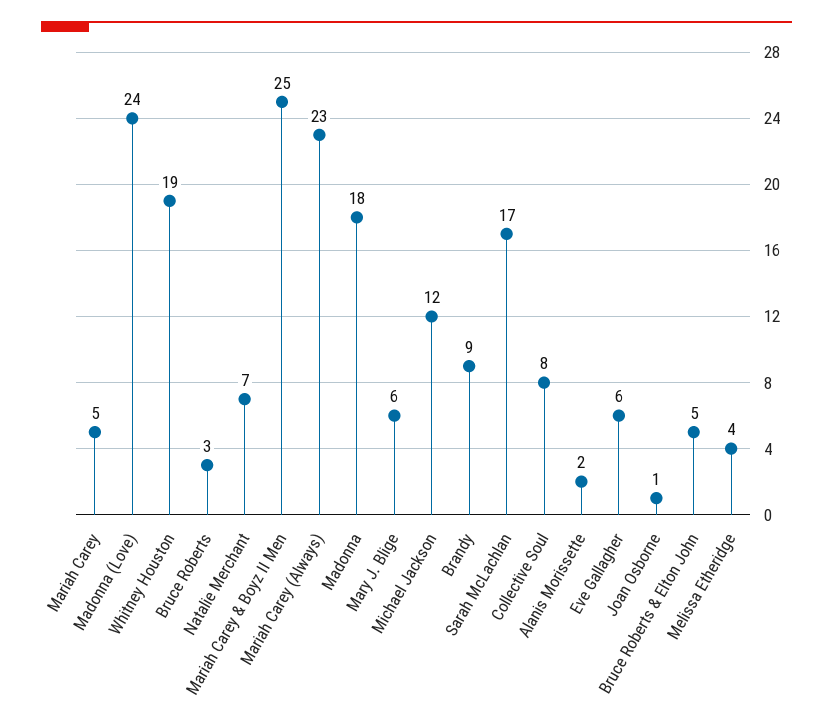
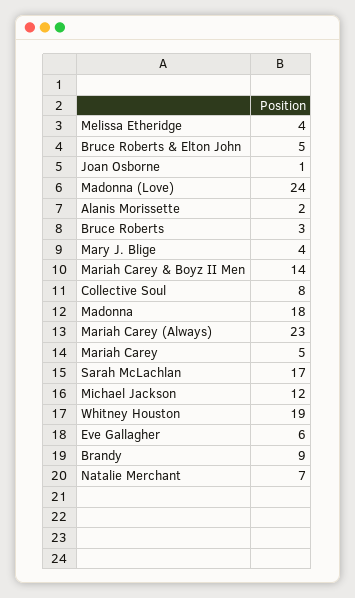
Mariah Carey & Boyz II Men: 25 -> 14
Mary J. Blige: 6 -> 4

